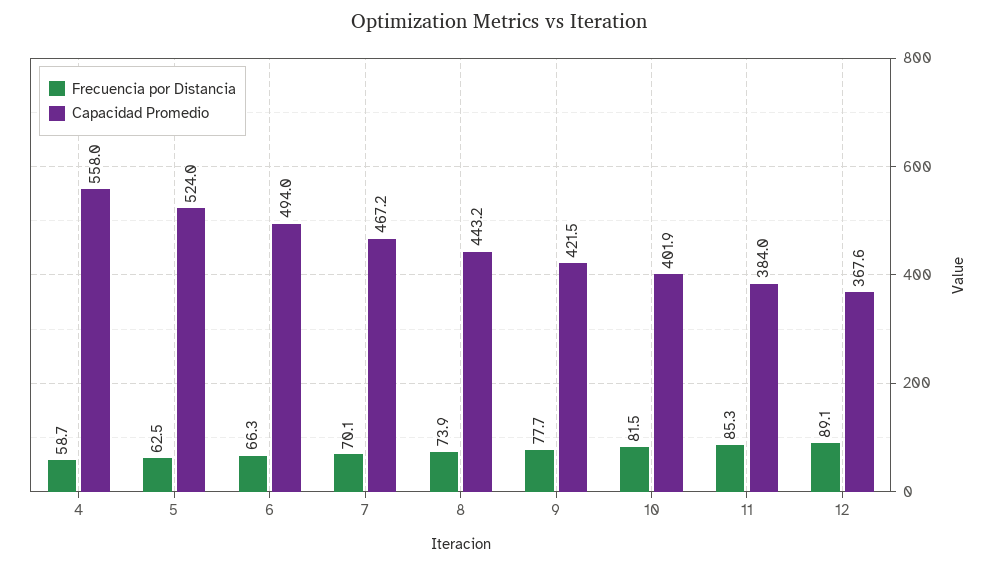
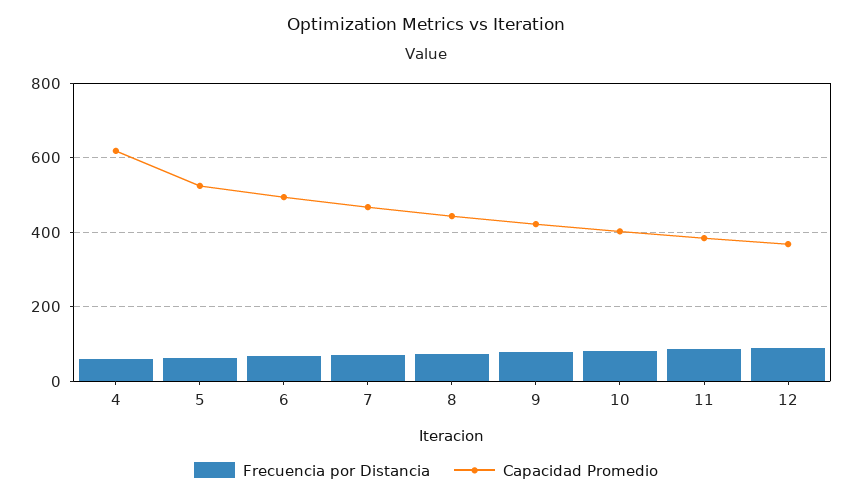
Capacidad Promedio, 4: 558 -> 620

